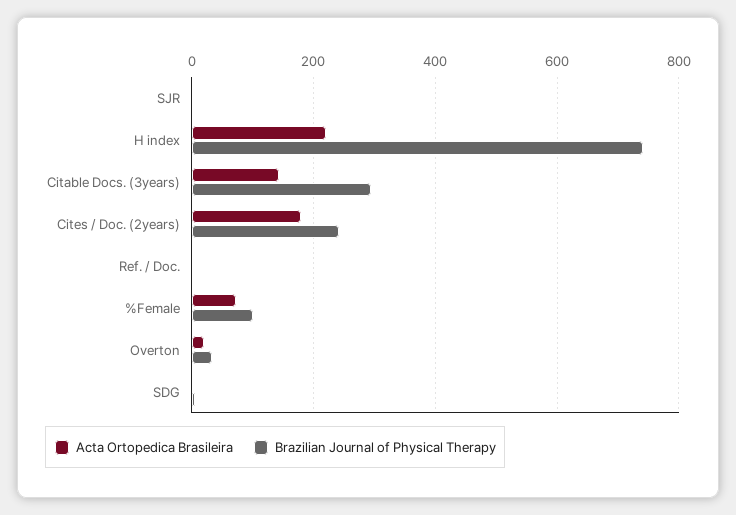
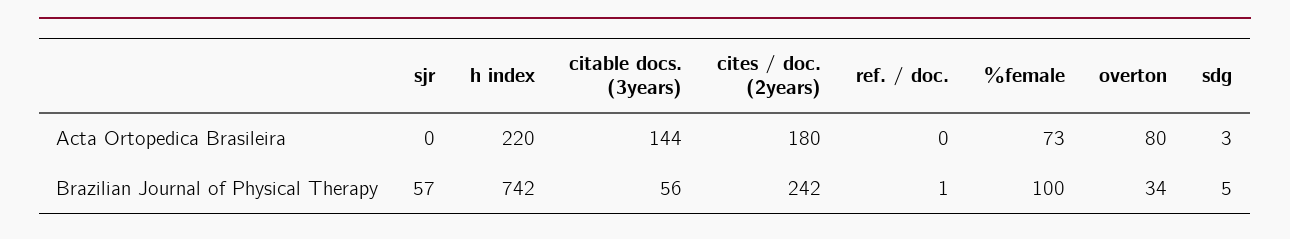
Brazilian Journal of Physical Therapy, SJR: 0 -> 57
Brazilian Journal of Physical Therapy, Citable Docs. (3years): 300 -> 56
Acta Ortopedica Brasileira, Overton: 20 -> 80

